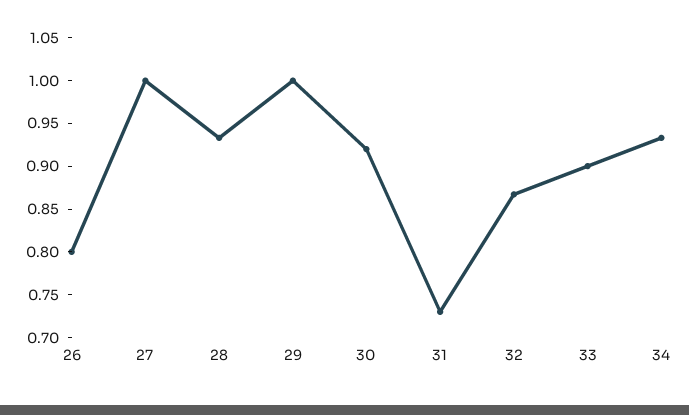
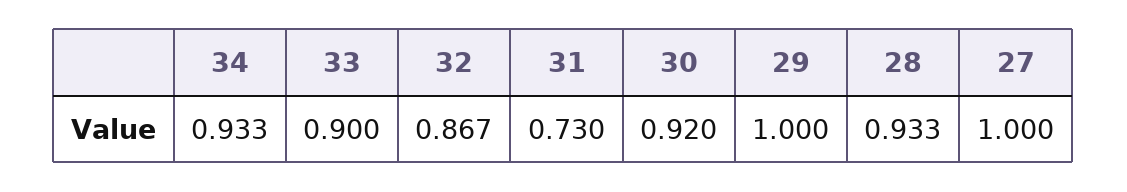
26: 0.8 -> none

